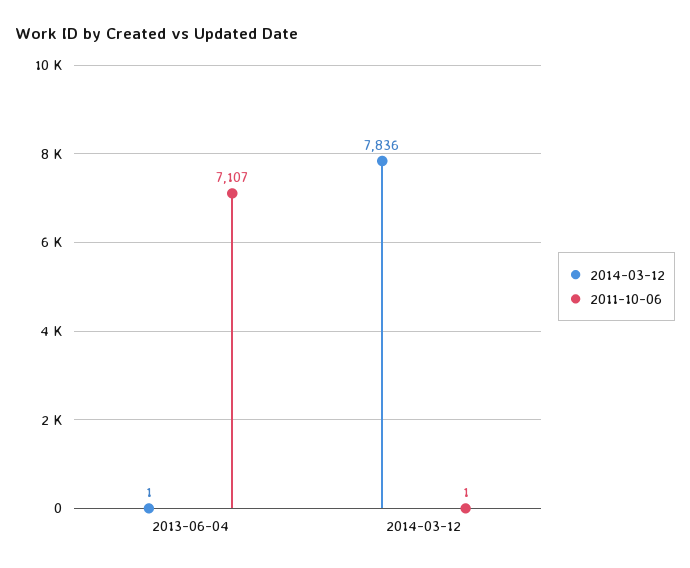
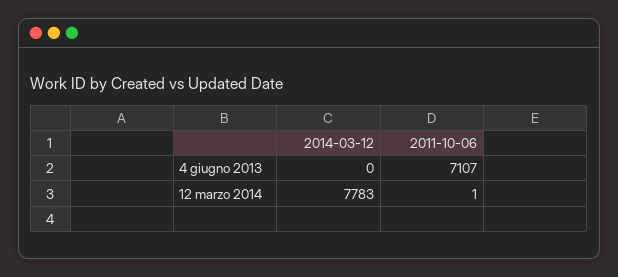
2014-03-12, 2013-06-04: 1 -> 0
2014-03-12, 2014-03-12: 7836 -> 7783

